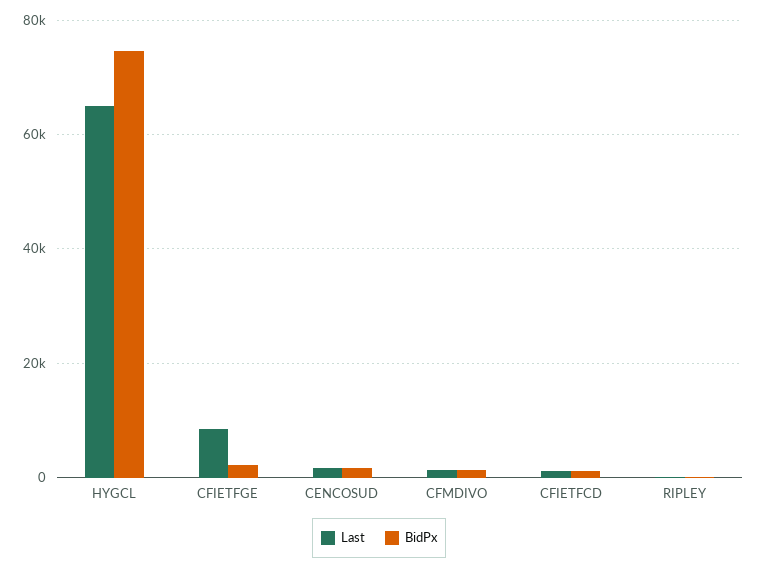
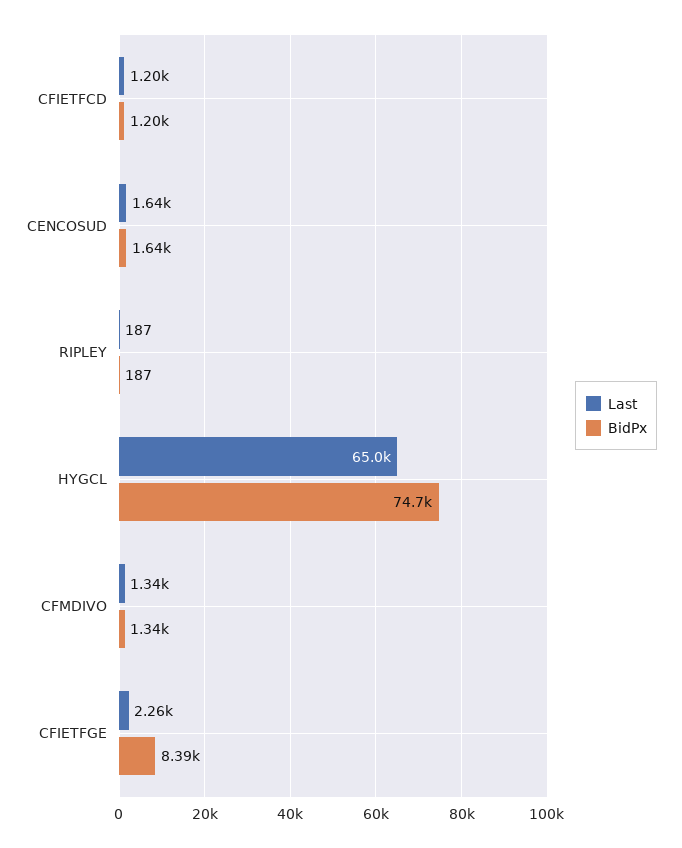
Last, CFIETFGE: 8000 -> 2260
BidPx, CFIETFGE: 2000 -> 8390

